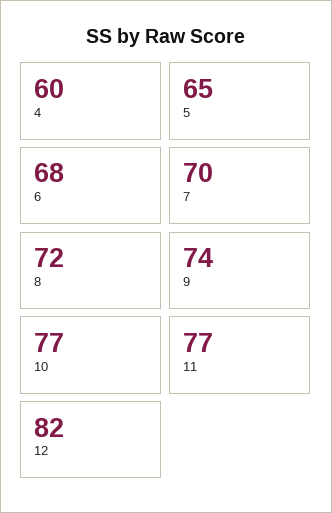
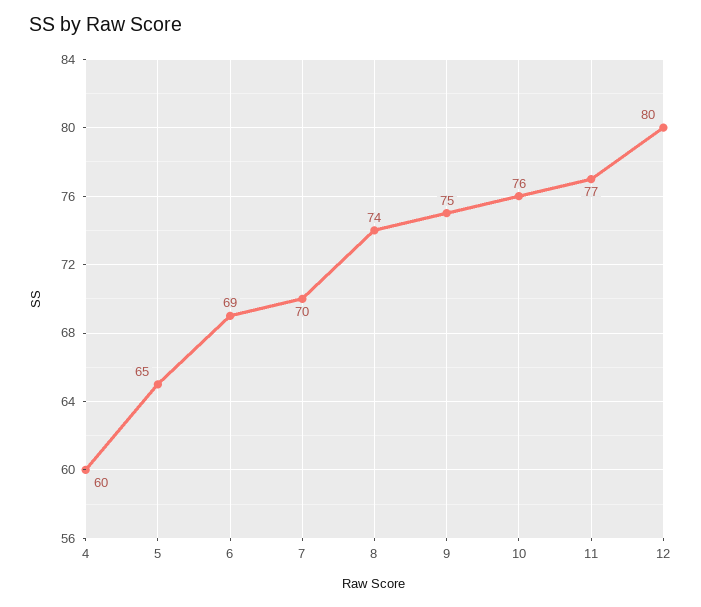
6: 68 -> 69
8: 72 -> 74
9: 74 -> 75
10: 77 -> 76
12: 82 -> 80

